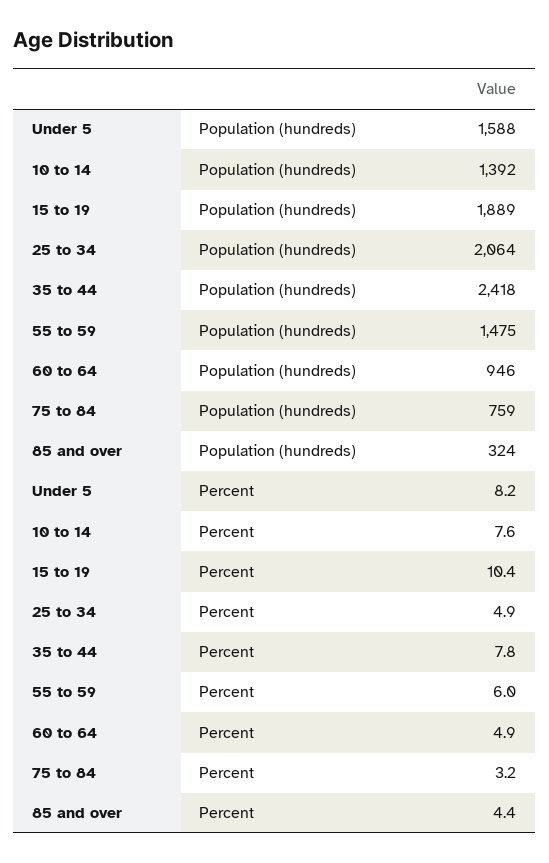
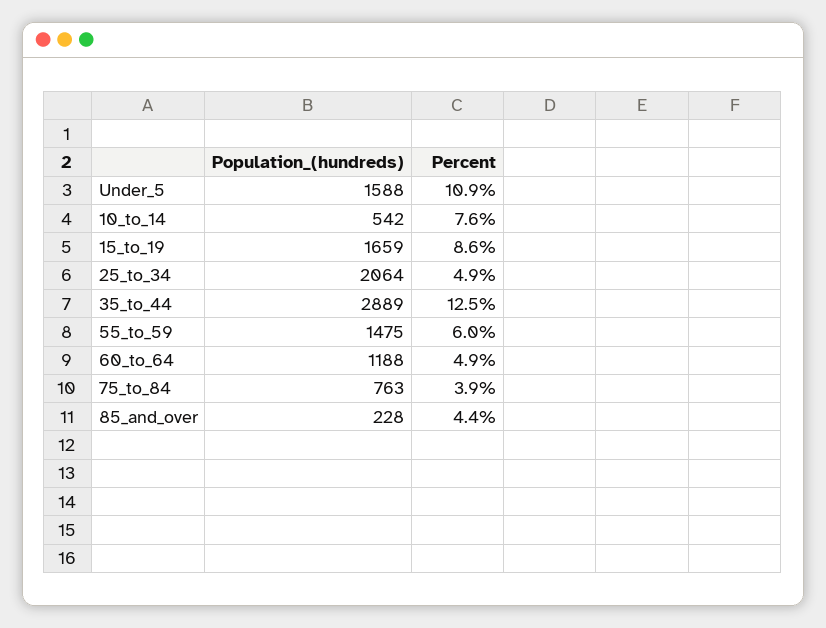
10 to 14, Population (hundreds): 1392 -> 542
15 to 19, Population (hundreds): 1889 -> 1659
35 to 44, Population (hundreds): 2418 -> 2889
60 to 64, Population (hundreds): 946 -> 1188
75 to 84, Population (hundreds): 759 -> 763
85 and over, Population (hundreds): 324 -> 228
Under 5, Percent: 8.2 -> 10.9
15 to 19, Percent: 10.4 -> 8.6
35 to 44, Percent: 7.8 -> 12.5
75 to 84, Percent: 3.2 -> 3.9

